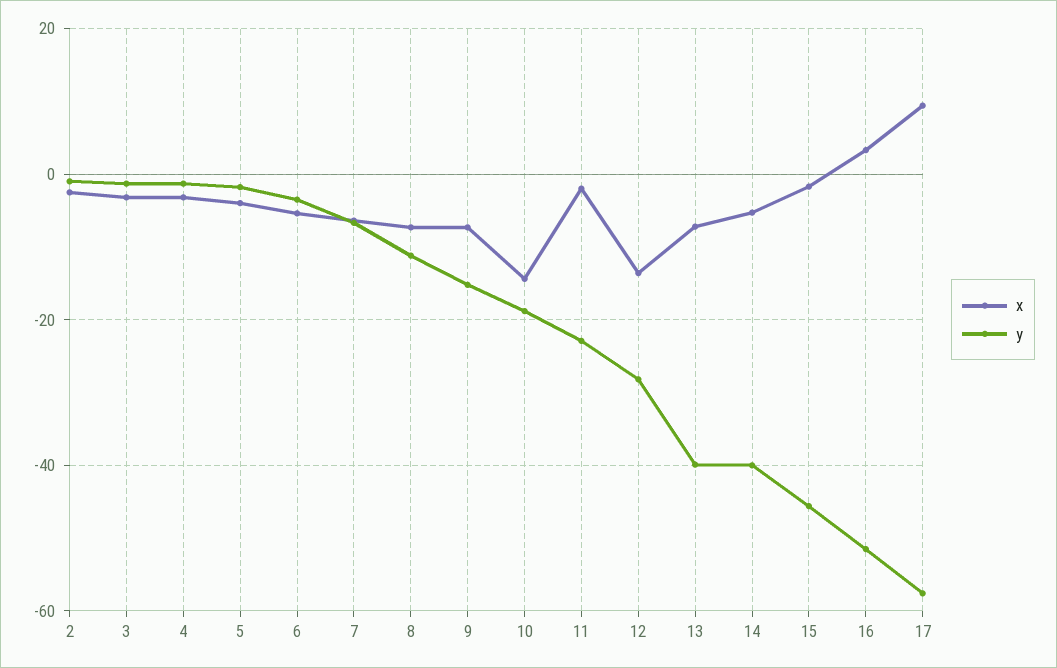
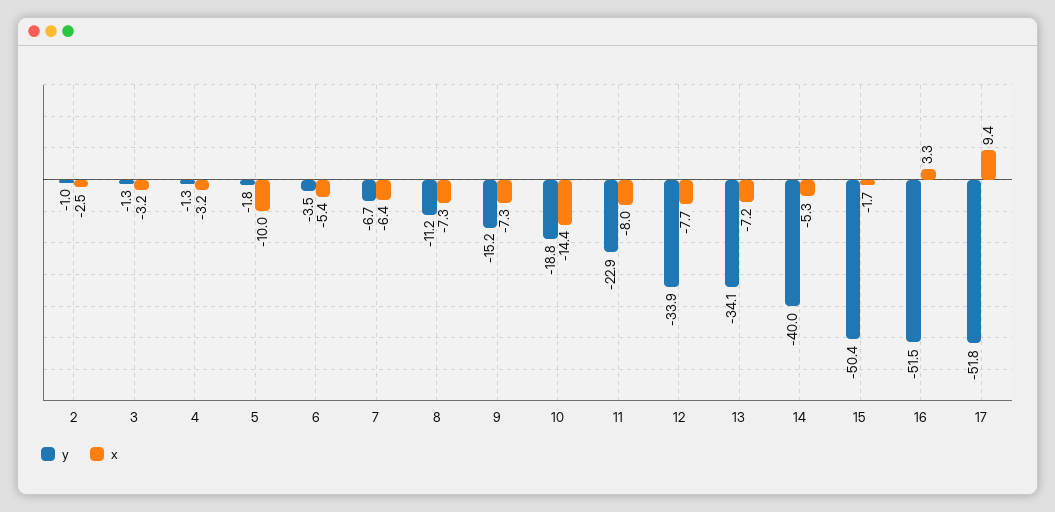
x, 5: -4 -> -10
x, 11: -2 -> -8
x, 12: -14 -> -7.7
y, 12: -28 -> -33.9
y, 13: -40 -> -34.1
y, 15: -46 -> -50.4
y, 17: -58 -> -51.8

